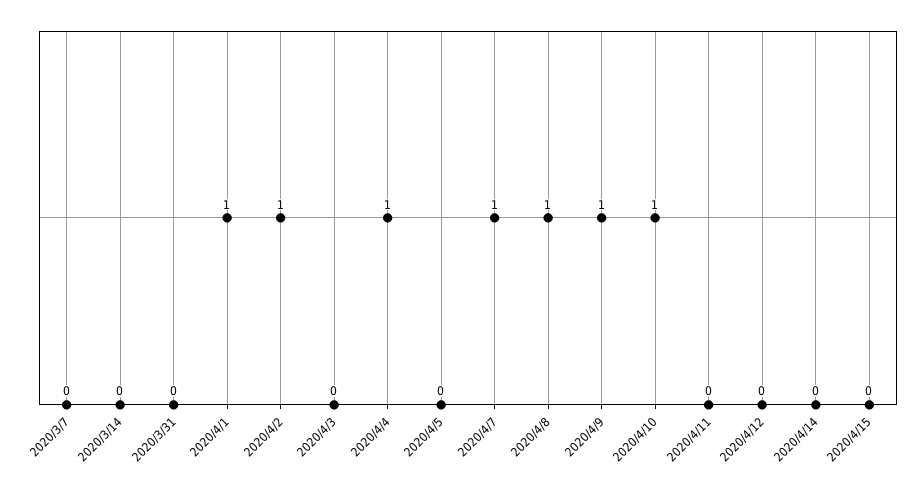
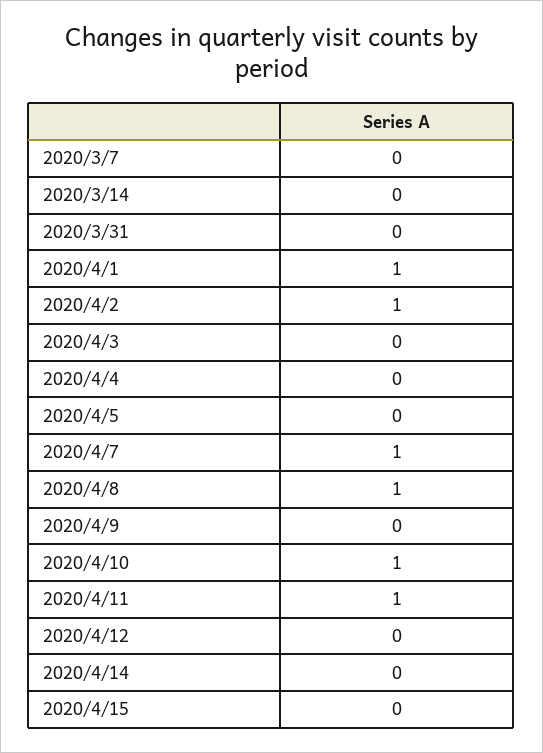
2020/4/4: 1 -> 0
2020/4/9: 1 -> 0
2020/4/11: 0 -> 1

